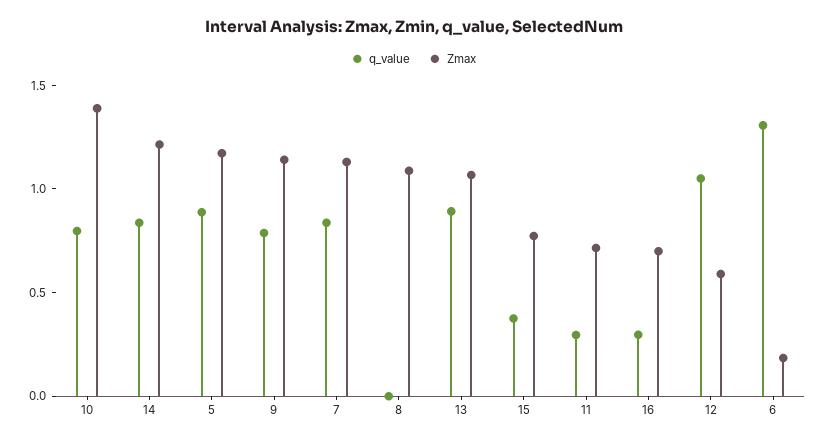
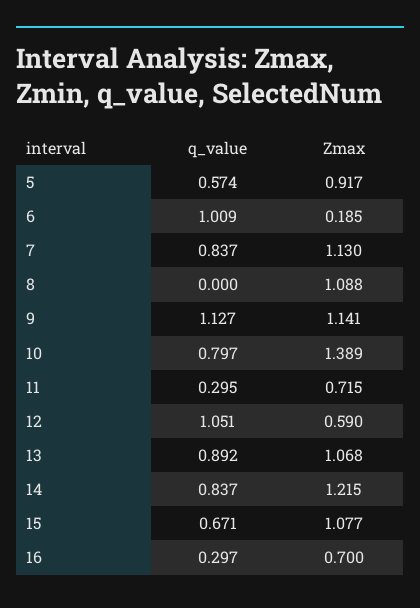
q_value, 5: 0.9 -> 0.574
Zmax, 5: 1.2 -> 0.917
q_value, 9: 0.8 -> 1.127
q_value, 15: 0.4 -> 0.671
Zmax, 15: 0.8 -> 1.077
q_value, 6: 1.3 -> 1.009

